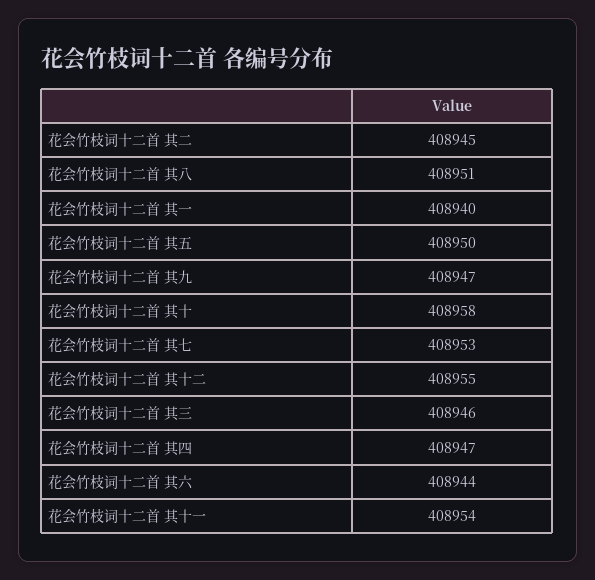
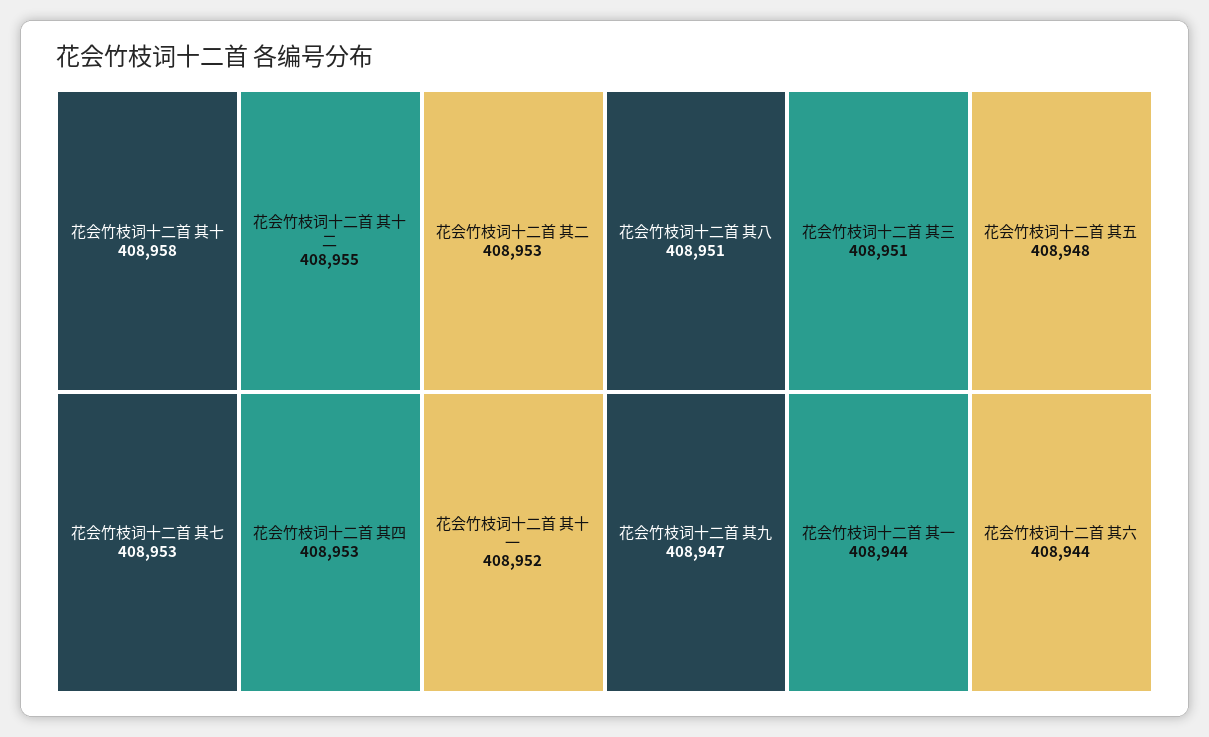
花会竹枝词十二首 其二: 408945 -> 408953
花会竹枝词十二首 其一: 408940 -> 408944
花会竹枝词十二首 其五: 408950 -> 408948
花会竹枝词十二首 其三: 408946 -> 408951
花会竹枝词十二首 其四: 408947 -> 408953
花会竹枝词十二首 其十一: 408954 -> 408952

